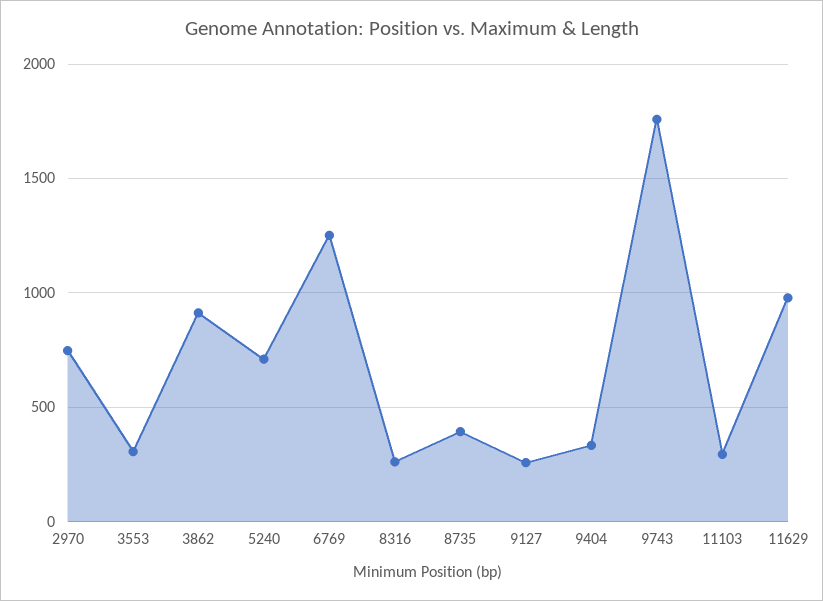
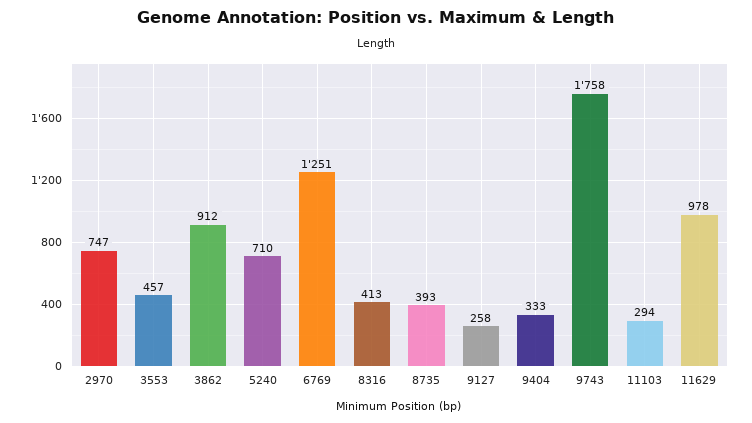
3553: 300 -> 457
8316: 250 -> 413

